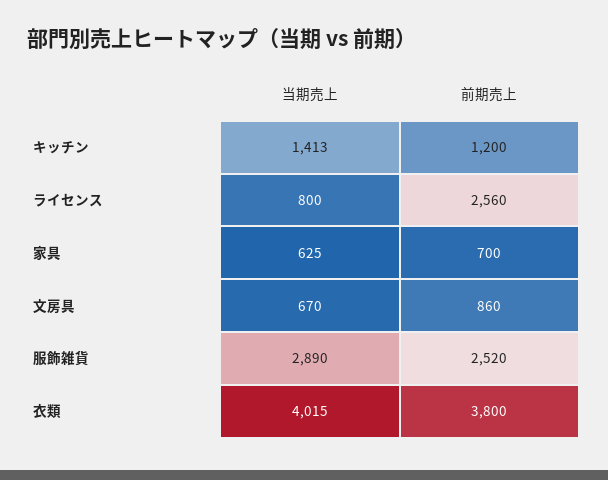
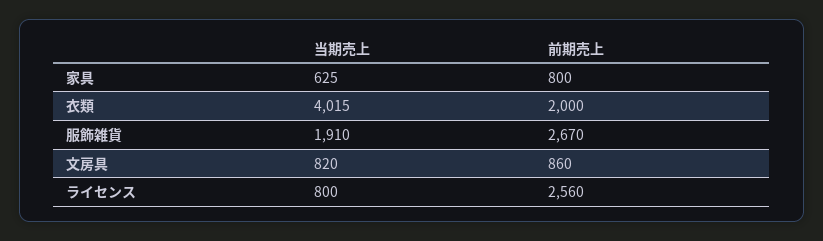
当期売上, キッチン: 1413 -> none
前期売上, キッチン: 1200 -> none
前期売上, 家具: 700 -> 800
当期売上, 文房具: 670 -> 820
当期売上, 服飾雑貨: 2890 -> 1910
前期売上, 服飾雑貨: 2520 -> 2670
前期売上, 衣類: 3800 -> 2000

